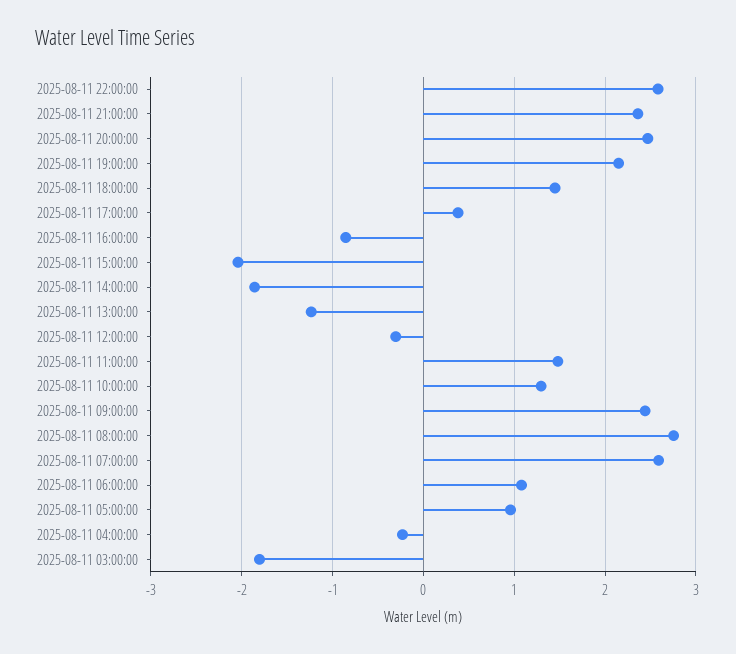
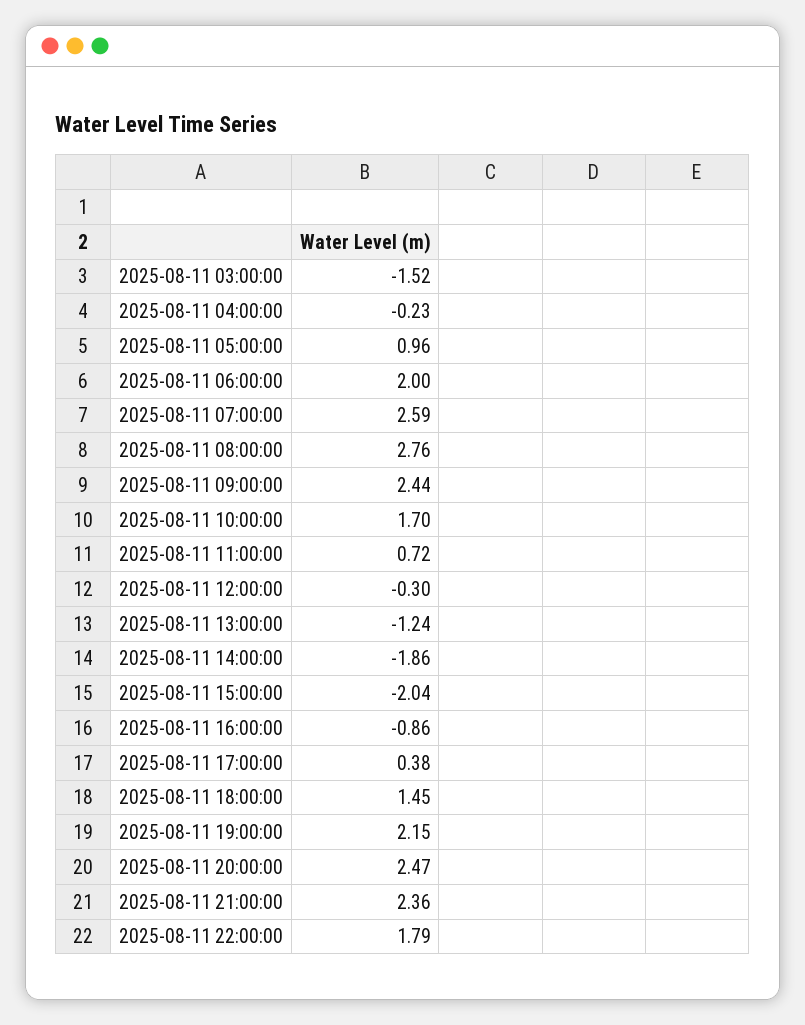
2025-08-11 22:00:00: 2.6 -> 1.79
2025-08-11 11:00:00: 1.5 -> 0.72
2025-08-11 10:00:00: 1.3 -> 1.7
2025-08-11 06:00:00: 1.1 -> 2
2025-08-11 03:00:00: -1.8 -> -1.52

